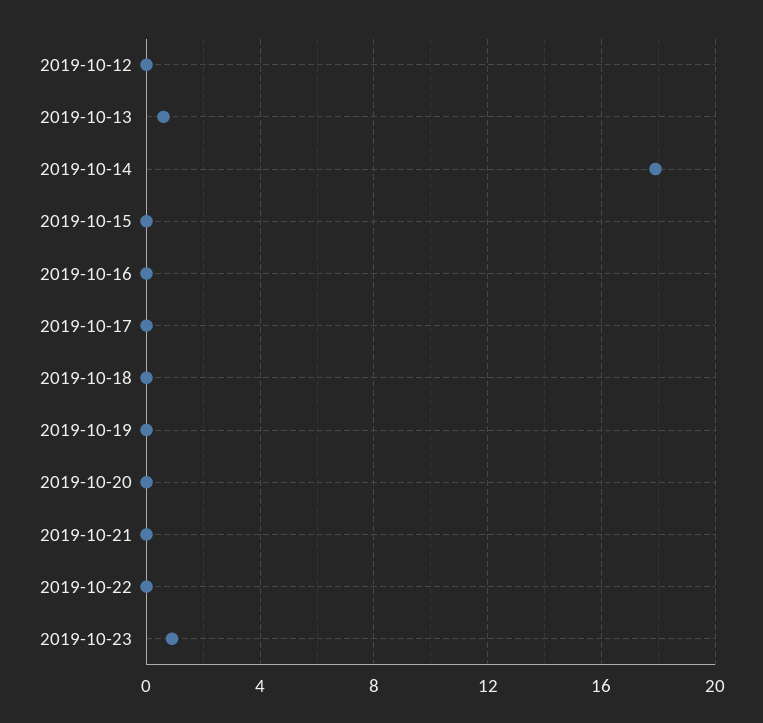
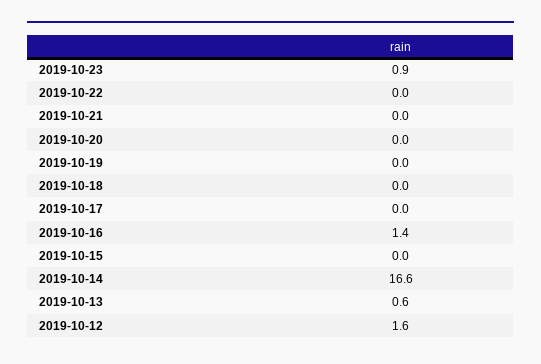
2019-10-12: 0 -> 1.6
2019-10-14: 18 -> 16.6
2019-10-16: 0 -> 1.4

